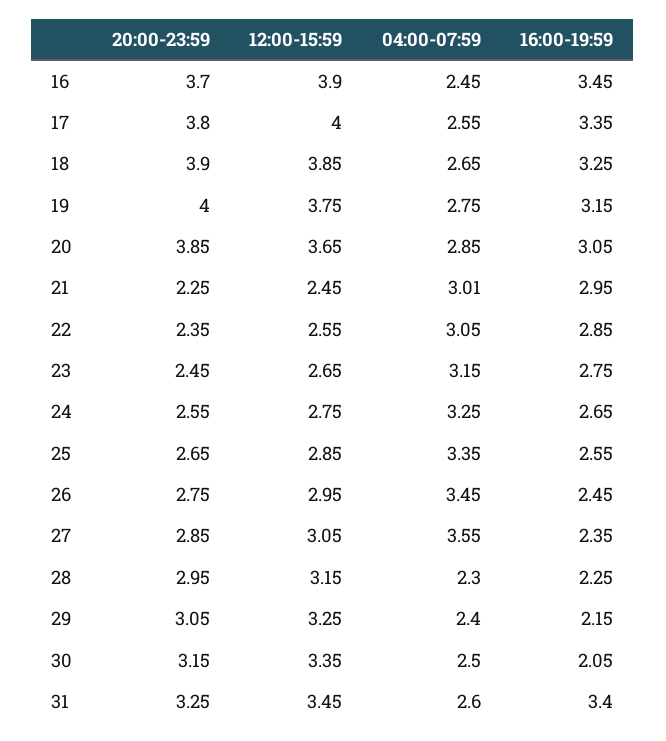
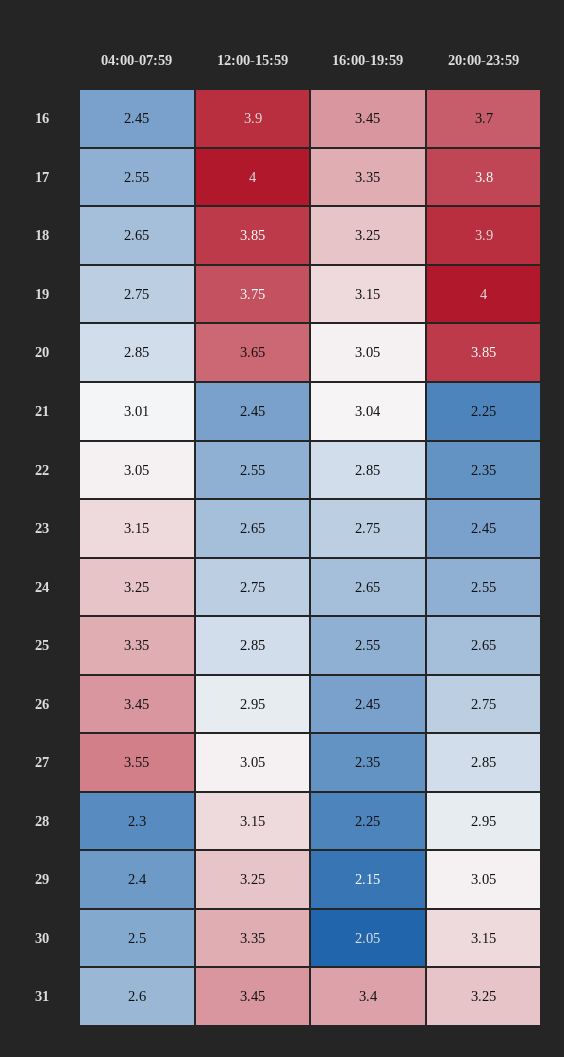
16:00-19:59, 21: 2.95 -> 3.04

